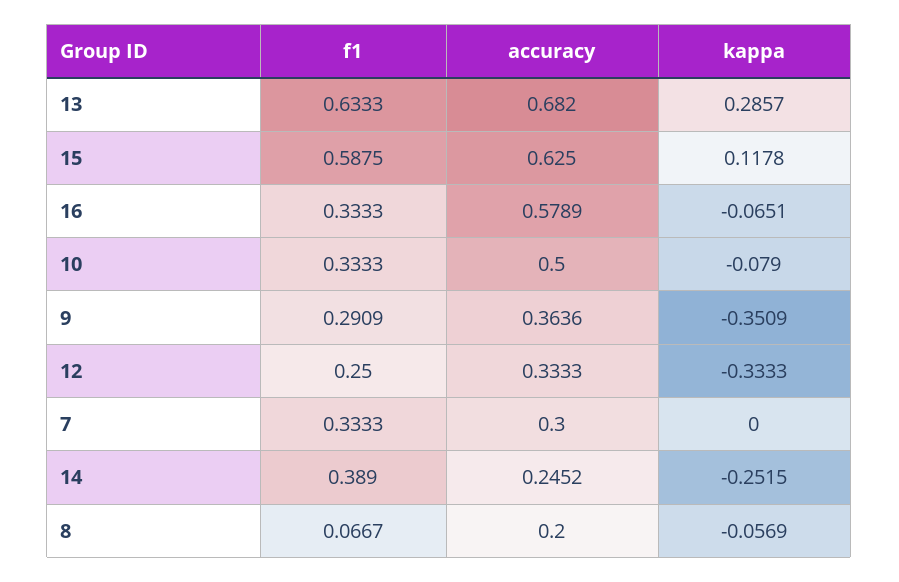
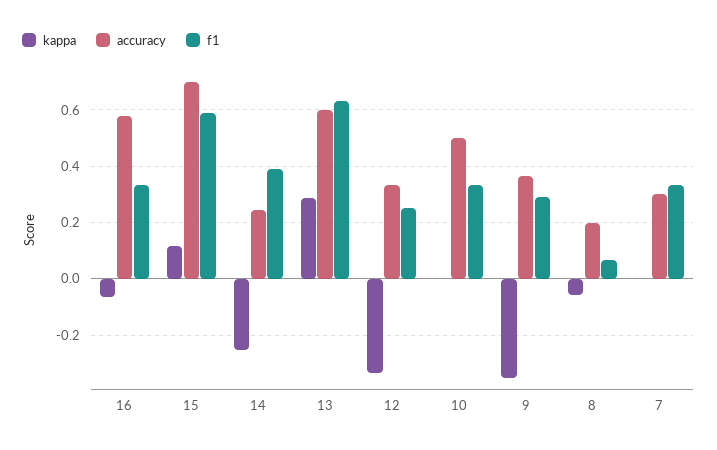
accuracy, 13: 0.682 -> 0.6
accuracy, 15: 0.625 -> 0.7
kappa, 10: -0.079 -> 0

